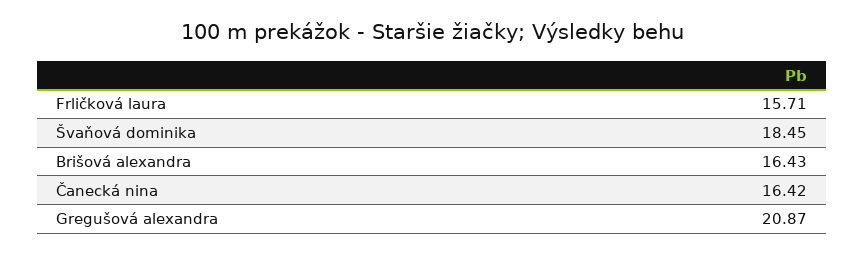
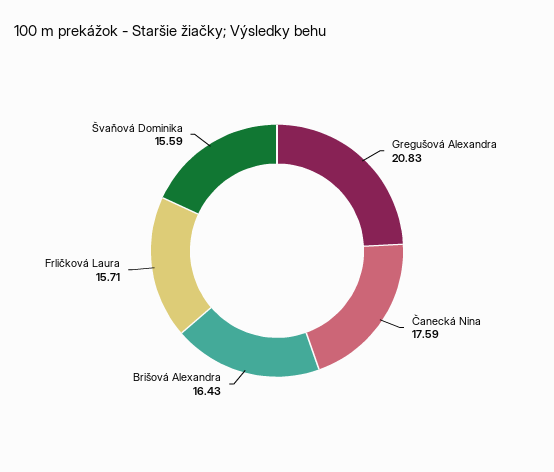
Švaňová dominika: 18.45 -> 15.59
Čanecká nina: 16.42 -> 17.59
Gregušová alexandra: 20.87 -> 20.83

